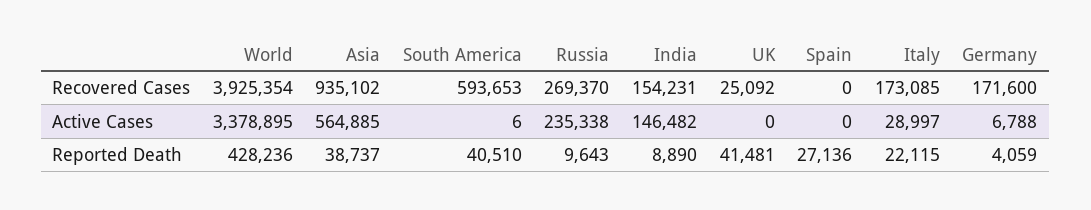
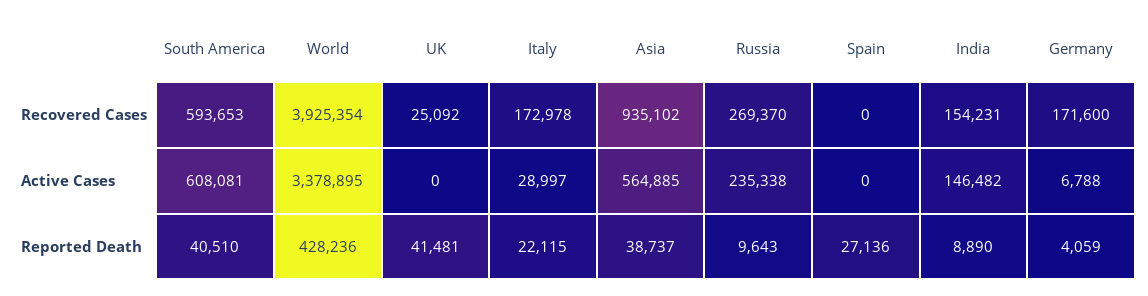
Italy, Recovered Cases: 173085 -> 172978
South America, Active Cases: 6 -> 608081

